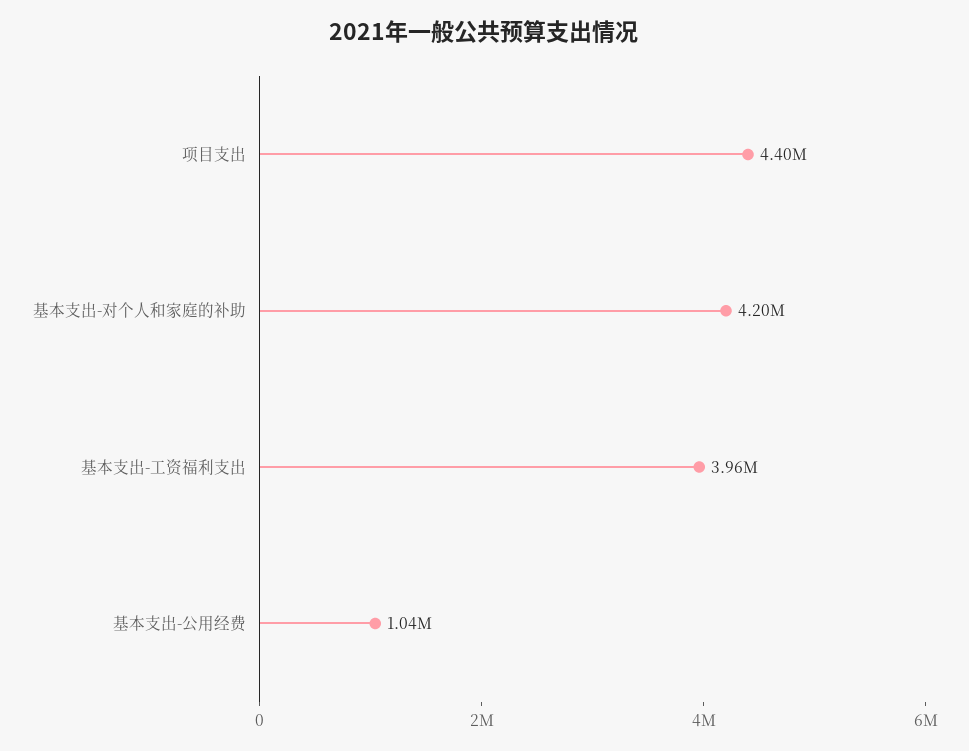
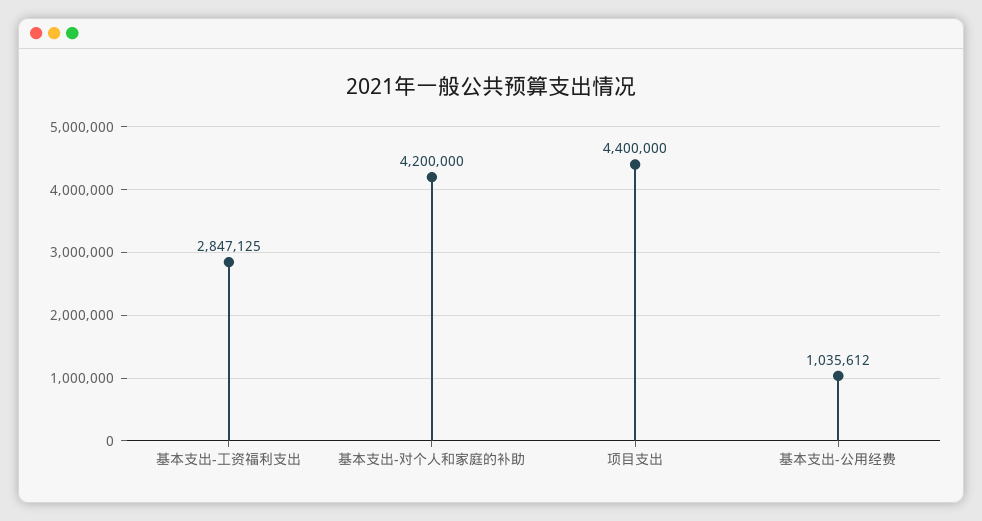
基本支出-工资福利支出: 3960000 -> 2847125

